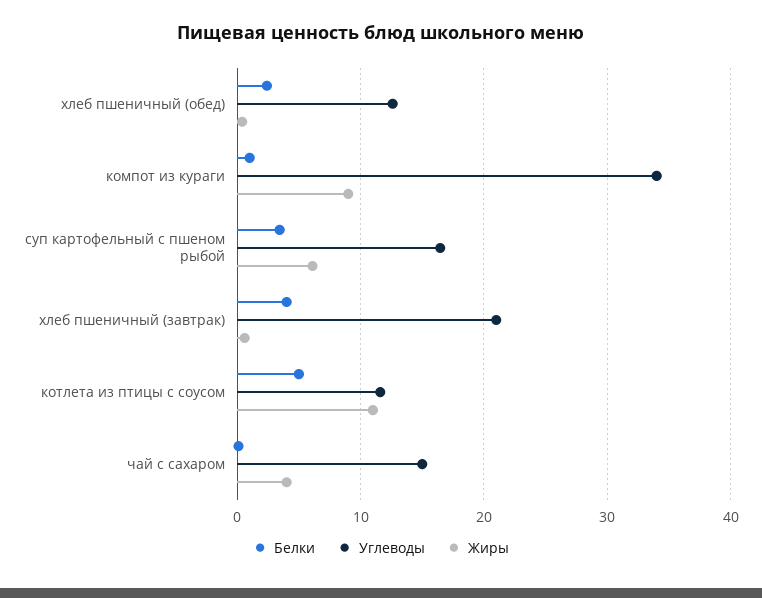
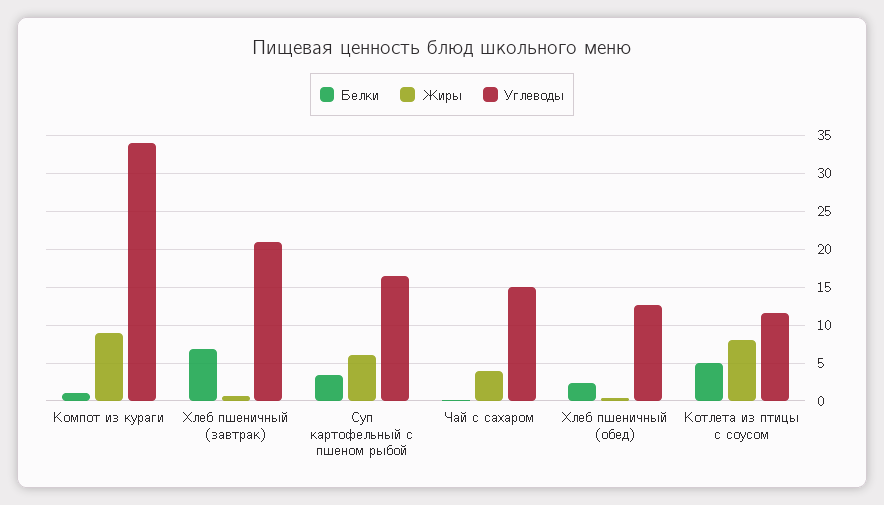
Белки, хлеб пшеничный (завтрак): 4 -> 7
Жиры, котлета из птицы с соусом: 11 -> 8

